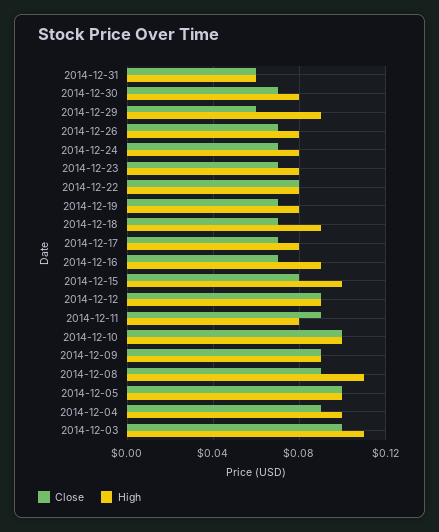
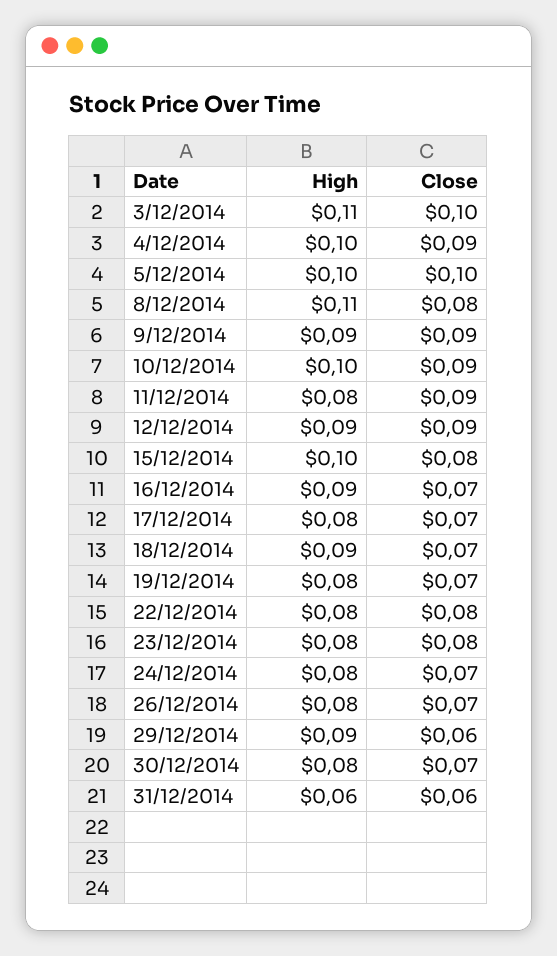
Close, 2014-12-23: 0.07 -> 0.08
Close, 2014-12-10: 0.1 -> 0.09
Close, 2014-12-08: 0.09 -> 0.08

